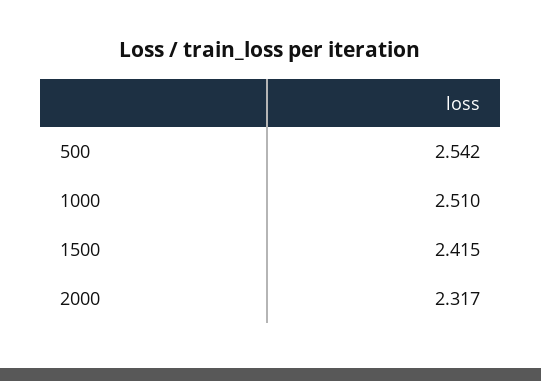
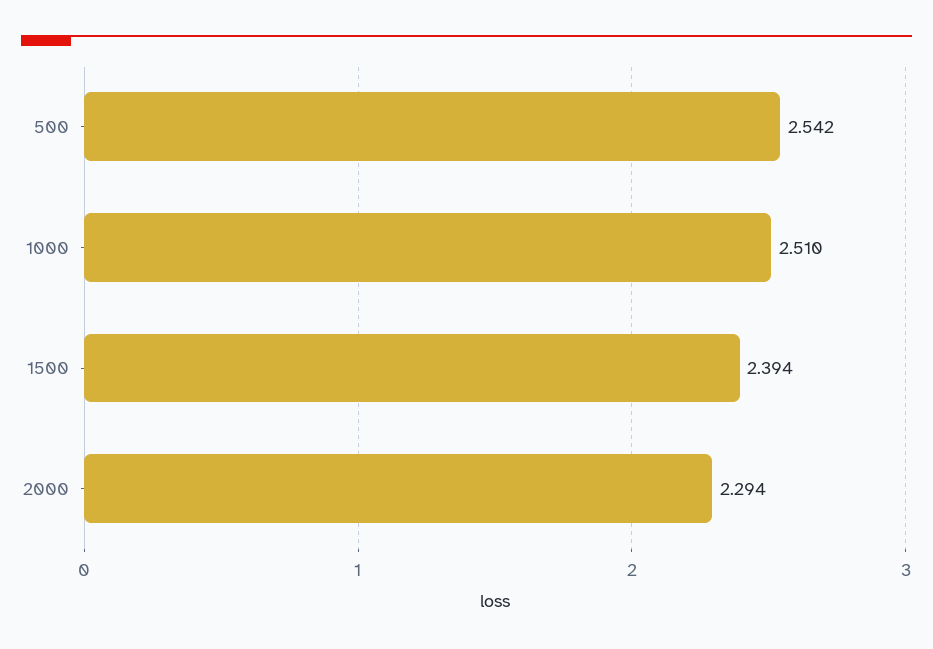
1500: 2.415 -> 2.394
2000: 2.317 -> 2.294

